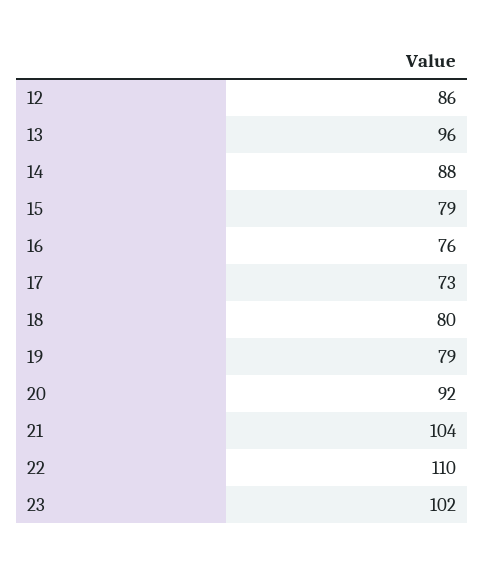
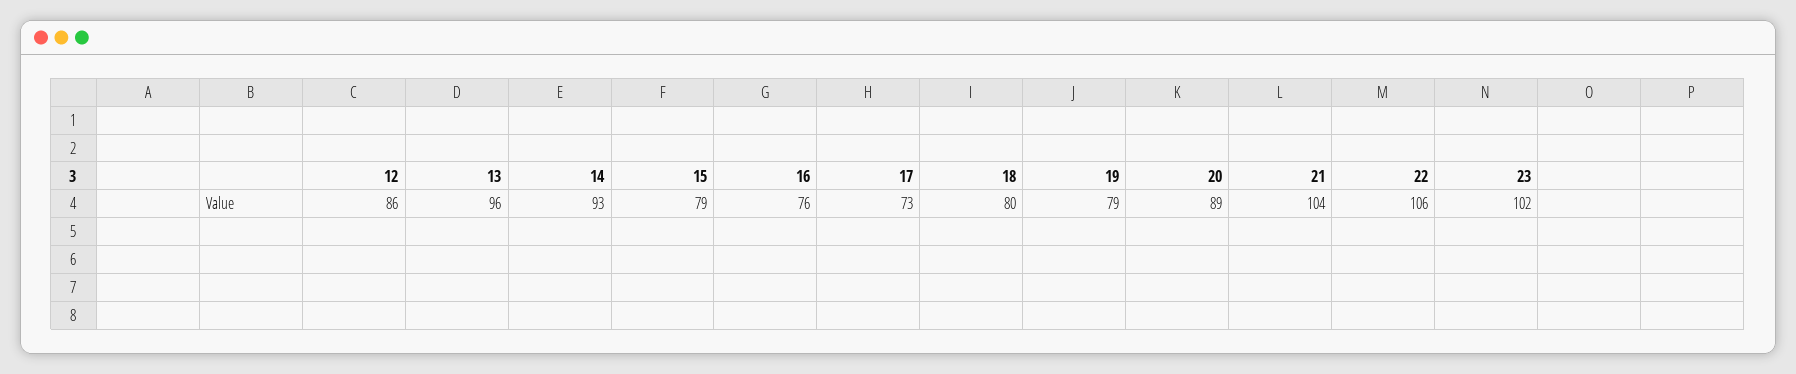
14: 88 -> 93
20: 92 -> 89
22: 110 -> 106

